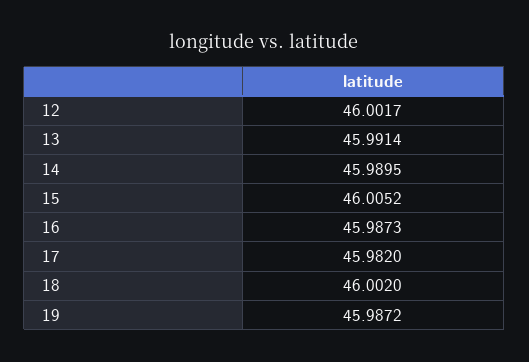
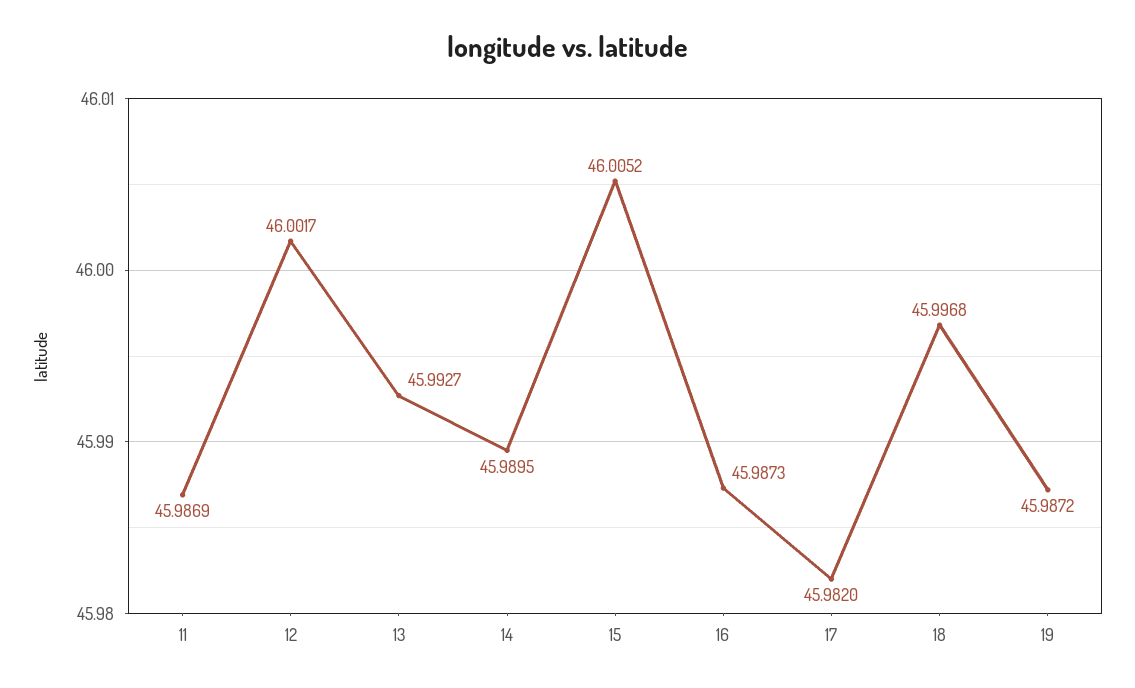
13: 45.9914 -> 45.9927
18: 46.002 -> 45.9968
11: none -> 45.9869

